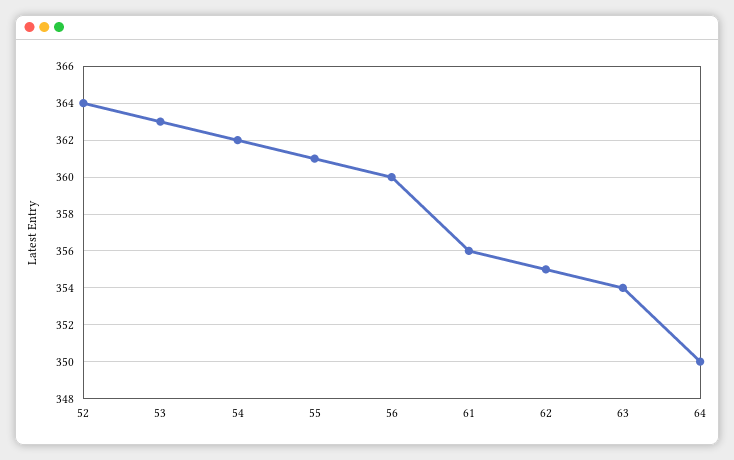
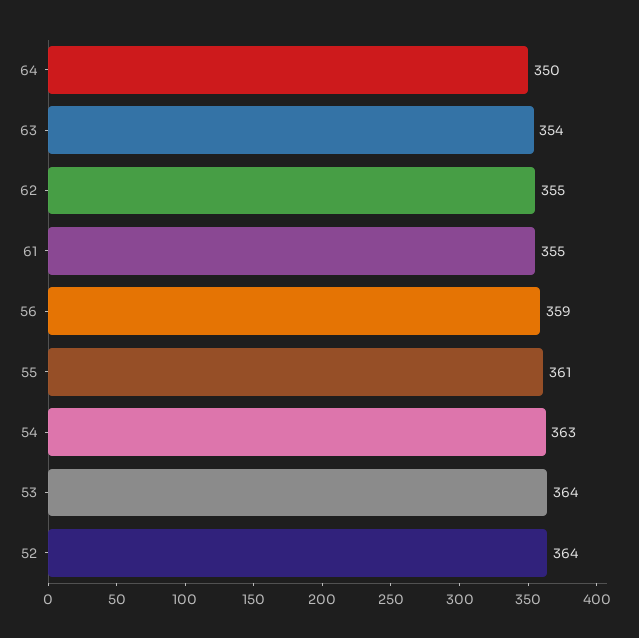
53: 363 -> 364
54: 362 -> 363
56: 360 -> 359
61: 356 -> 355

